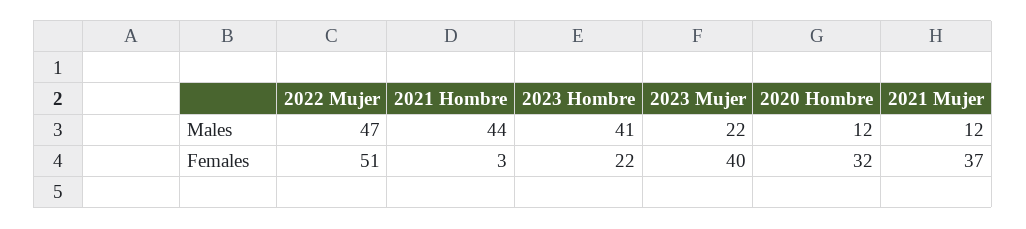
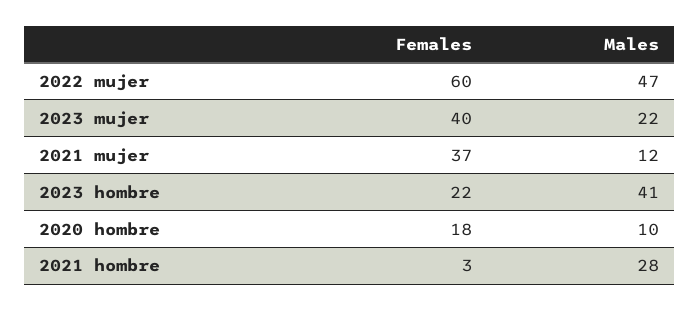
2021 Hombre, Males: 44 -> 28
2020 Hombre, Males: 12 -> 10
2022 Mujer, Females: 51 -> 60
2020 Hombre, Females: 32 -> 18

